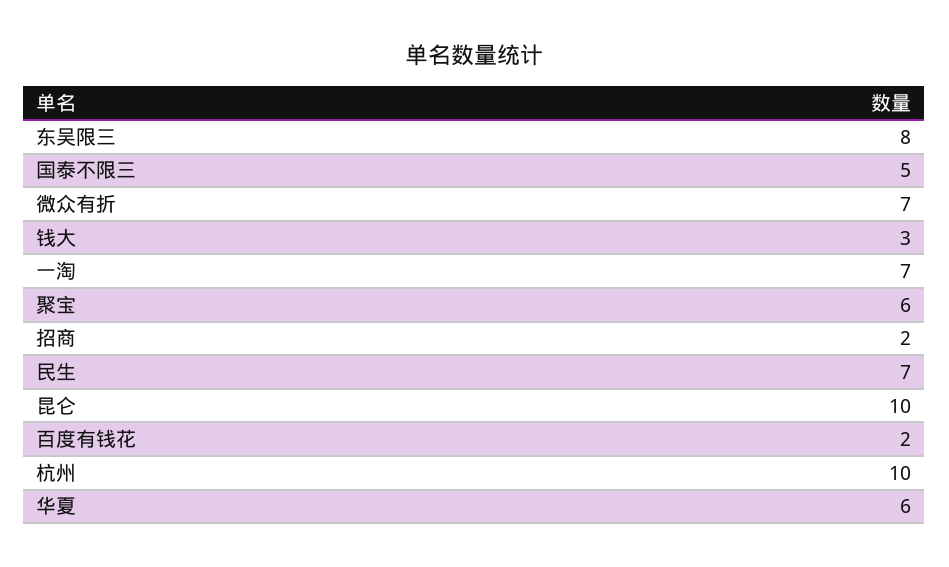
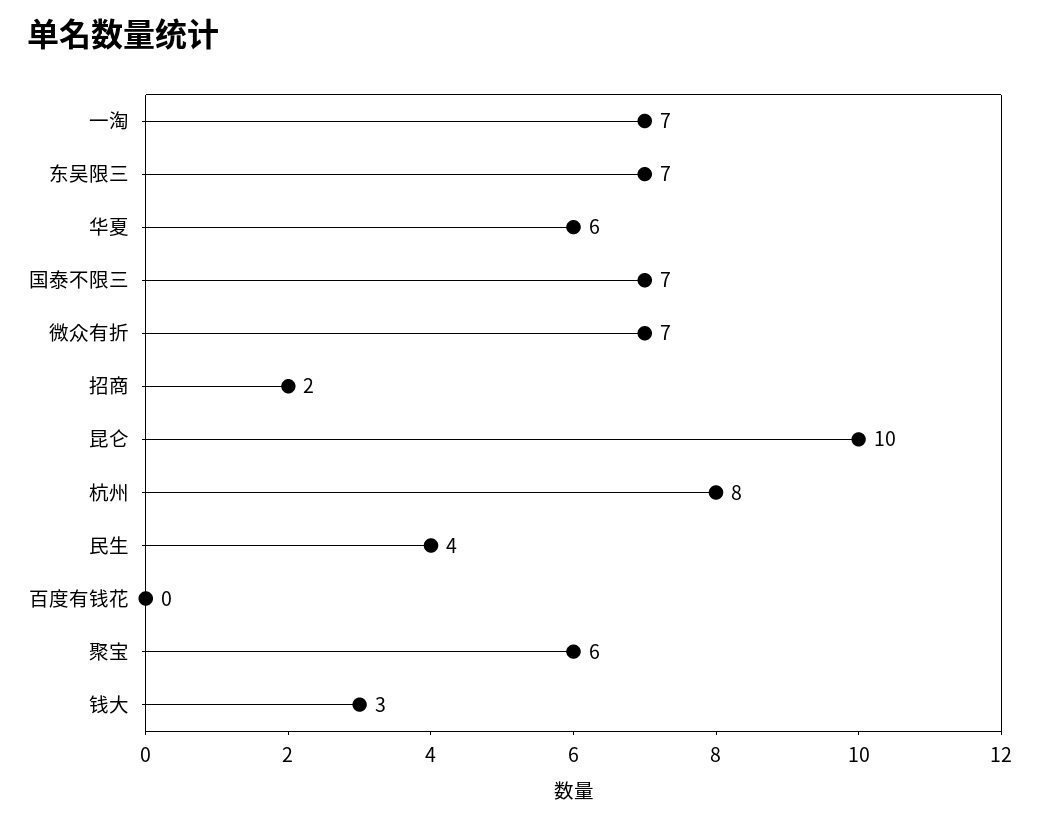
东吴限三: 8 -> 7
国泰不限三: 5 -> 7
民生: 7 -> 4
百度有钱花: 2 -> 0
杭州: 10 -> 8

